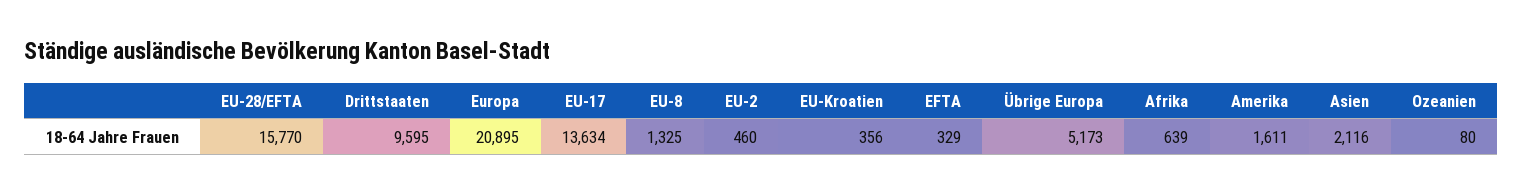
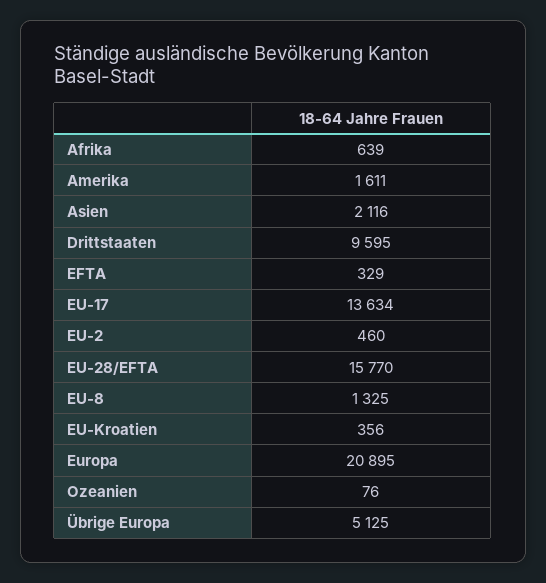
Übrige Europa: 5173 -> 5125
Ozeanien: 80 -> 76

